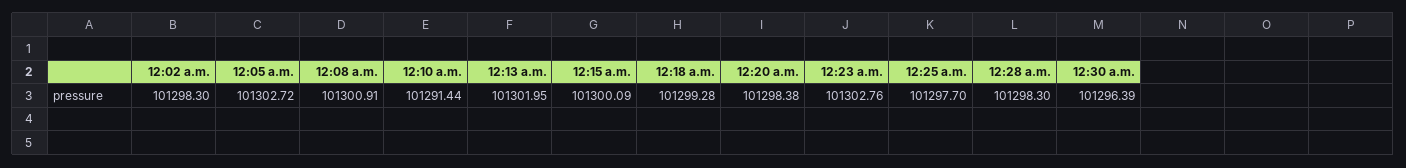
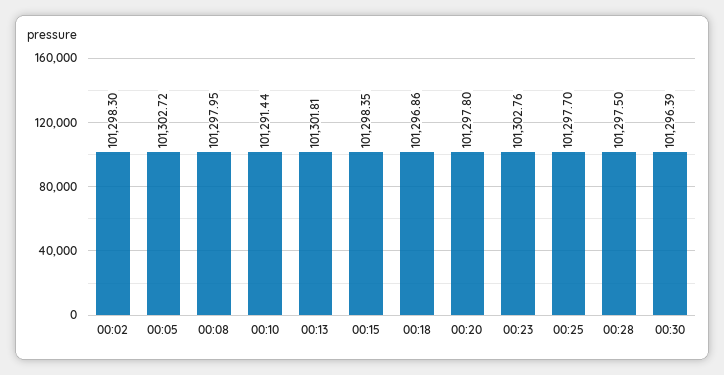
12:08 a.m.: 101300.91 -> 101297.95
12:13 a.m.: 101301.95 -> 101301.81
12:15 a.m.: 101300.09 -> 101298.35
12:18 a.m.: 101299.28 -> 101296.86
12:20 a.m.: 101298.38 -> 101297.8
12:28 a.m.: 101298.3 -> 101297.5

